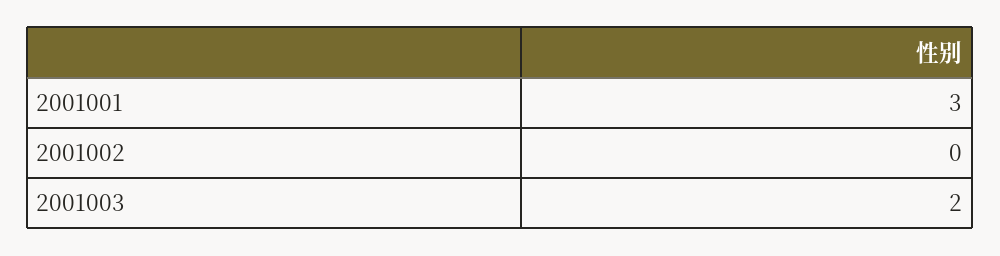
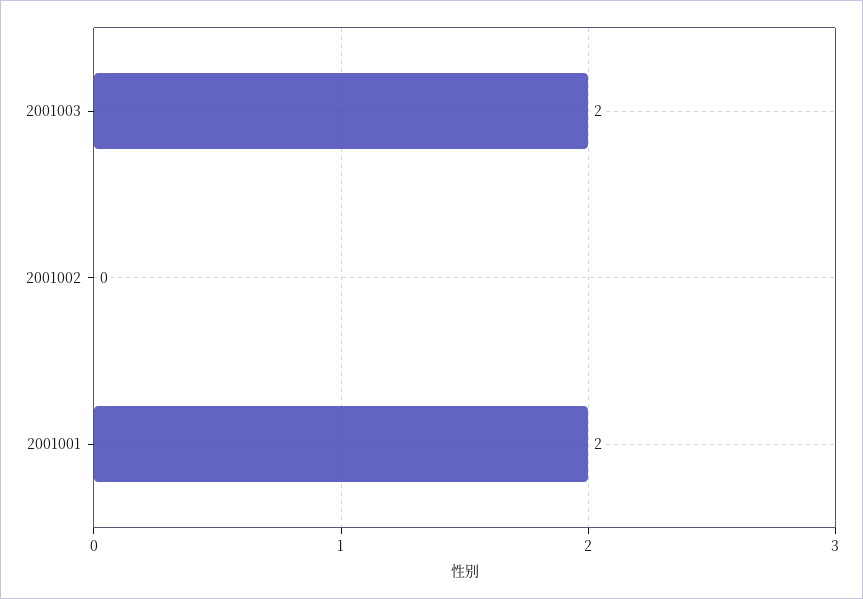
2001001: 3 -> 2

